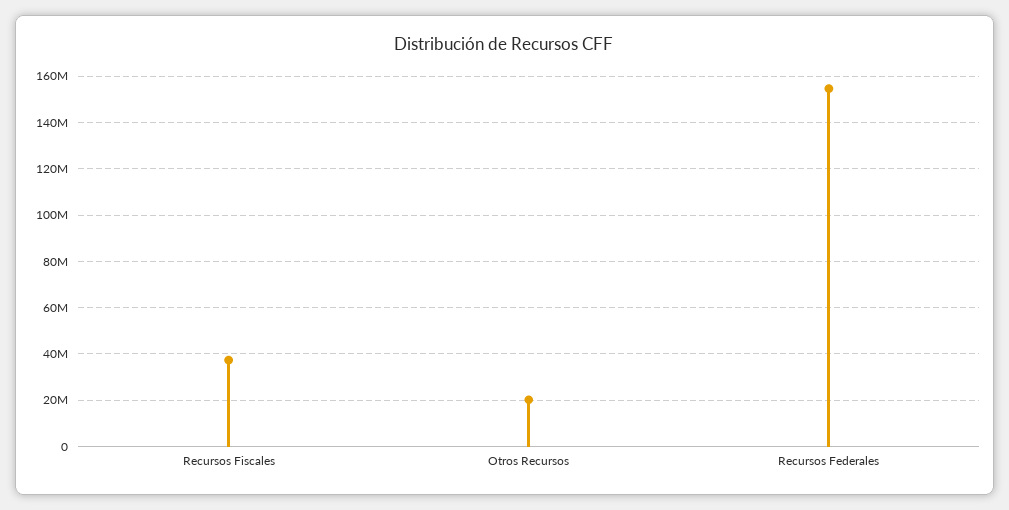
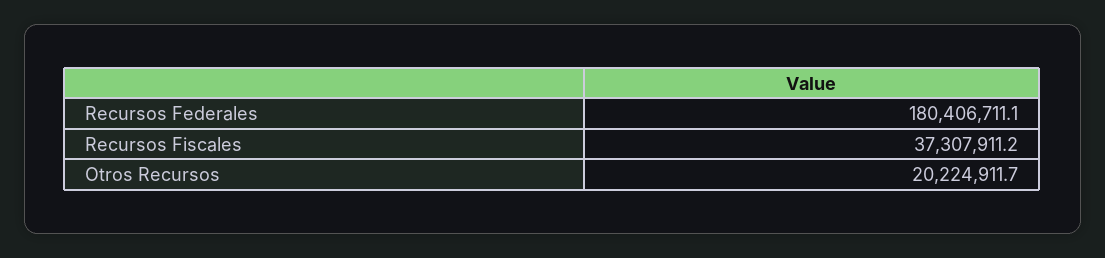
Recursos Federales: 155000000 -> 180406711.1

